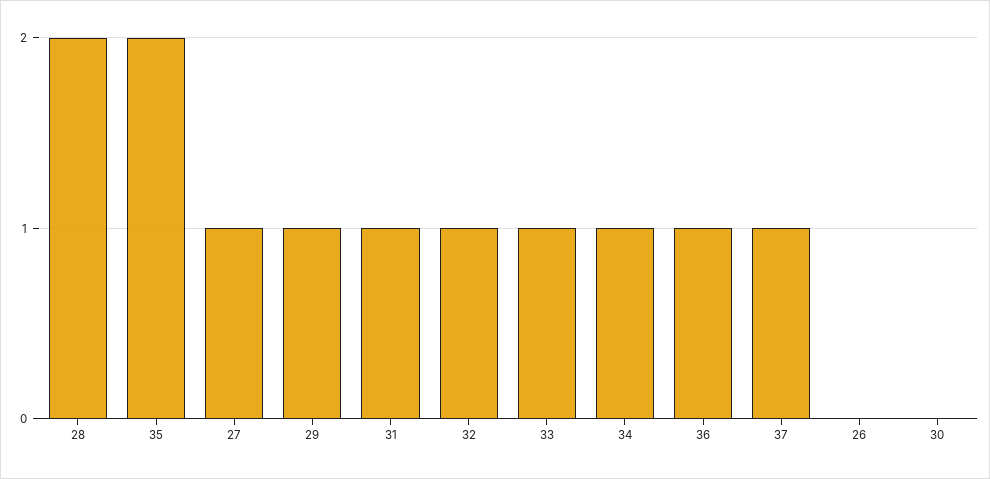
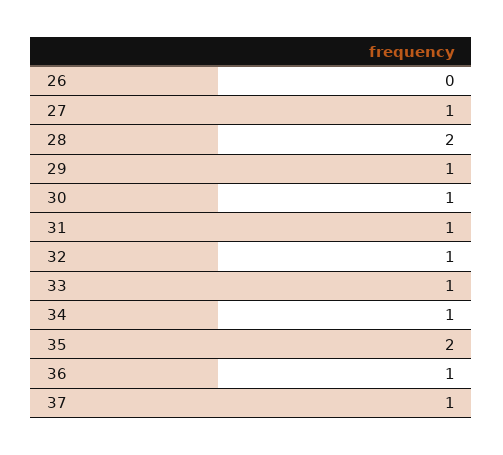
30: 0 -> 1

